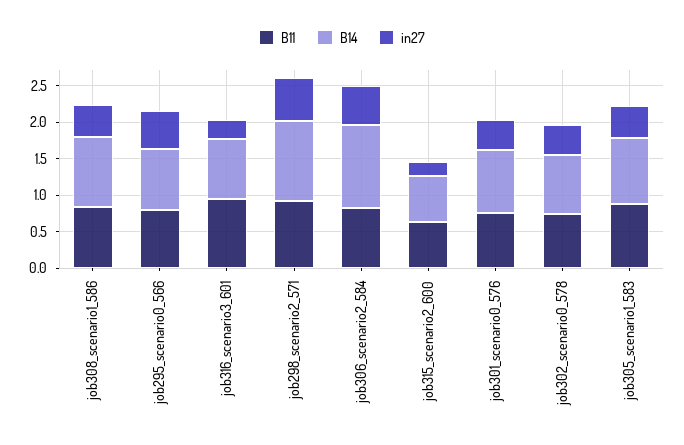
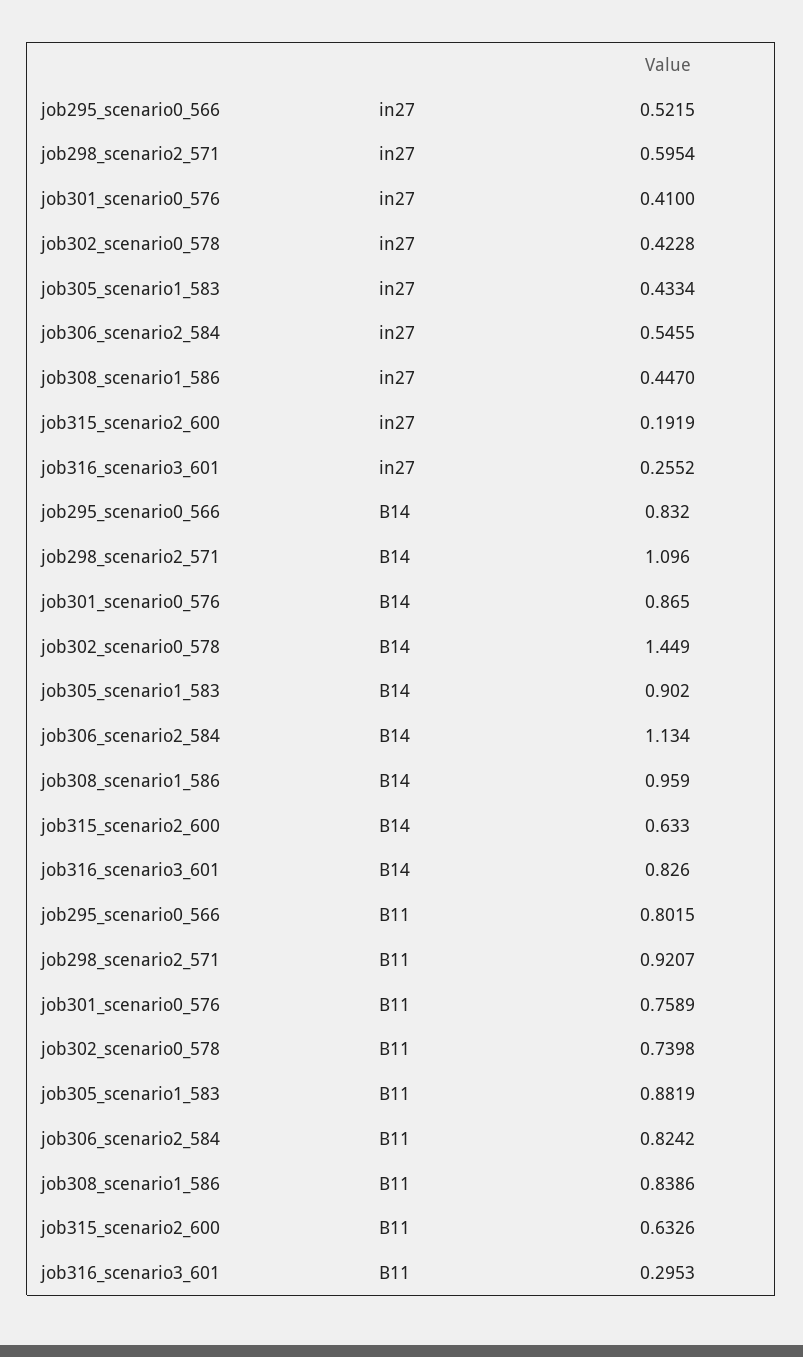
B11, job316_scenario3_601: 1 -> 0.2953
B14, job302_scenario0_578: 0.75 -> 1.449

